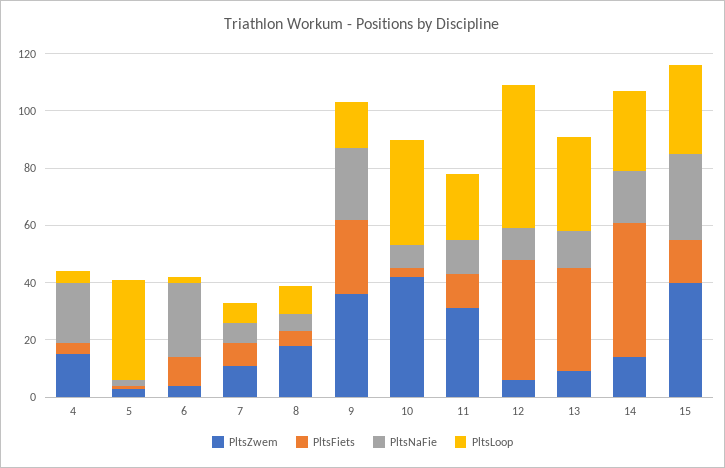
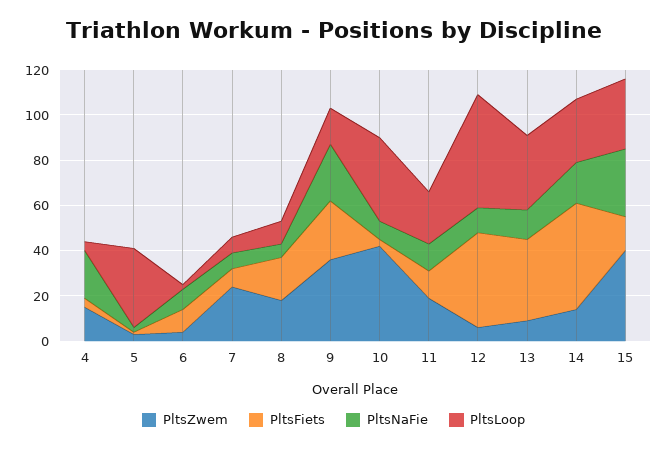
PltsNaFie, 6: 25 -> 10
PltsZwem, 7: 10 -> 25
PltsFiets, 8: 5 -> 20
PltsZwem, 11: 30 -> 20

